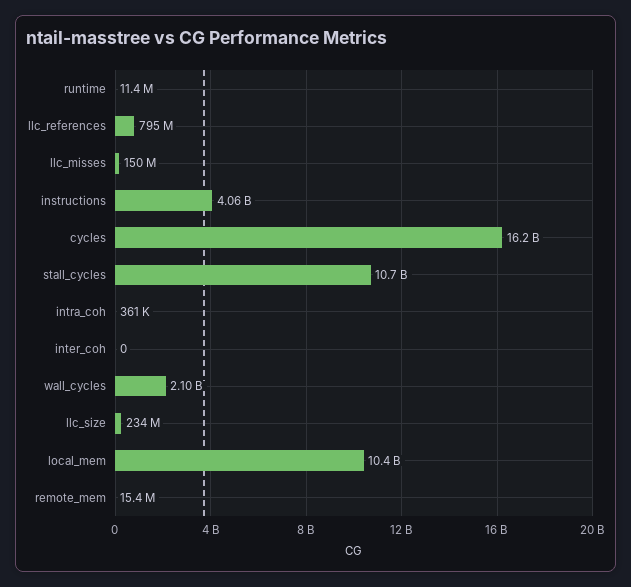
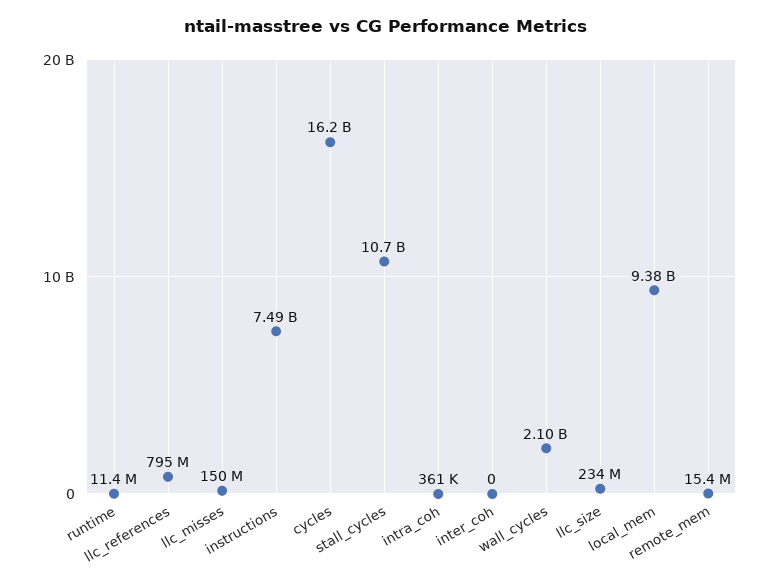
instructions: 4060000000 -> 7490000000
local_mem: 10400000000 -> 9380000000

